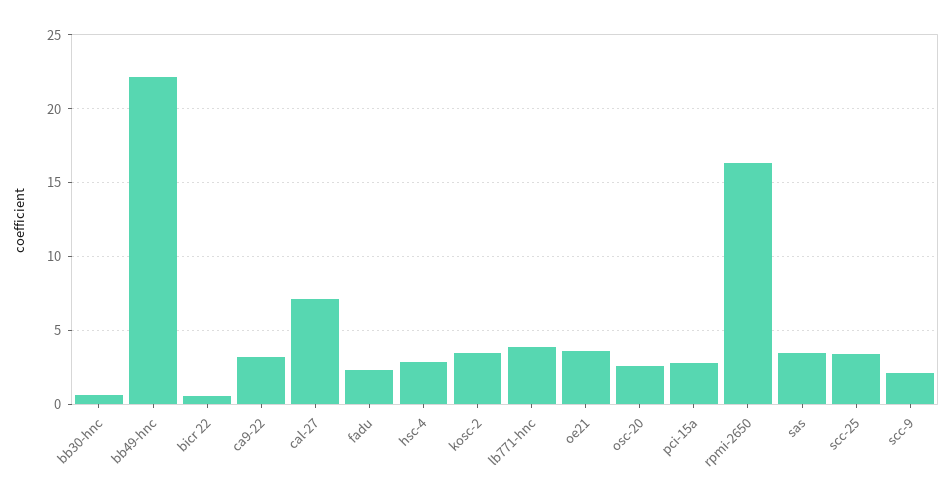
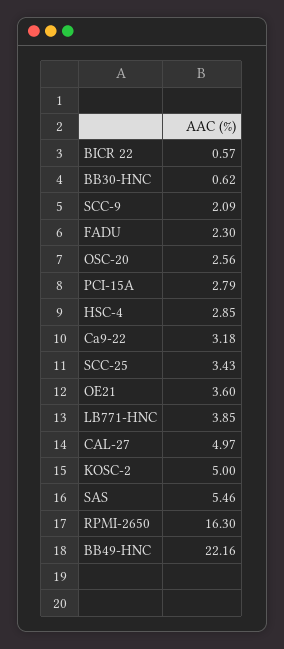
cal-27: 7 -> 4.97
kosc-2: 3.5 -> 5
sas: 3.5 -> 5.46

